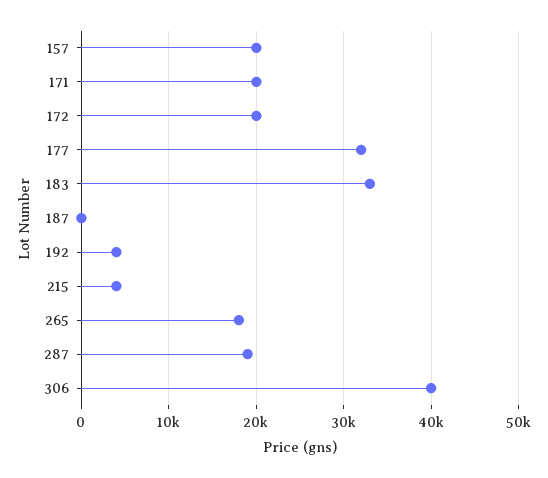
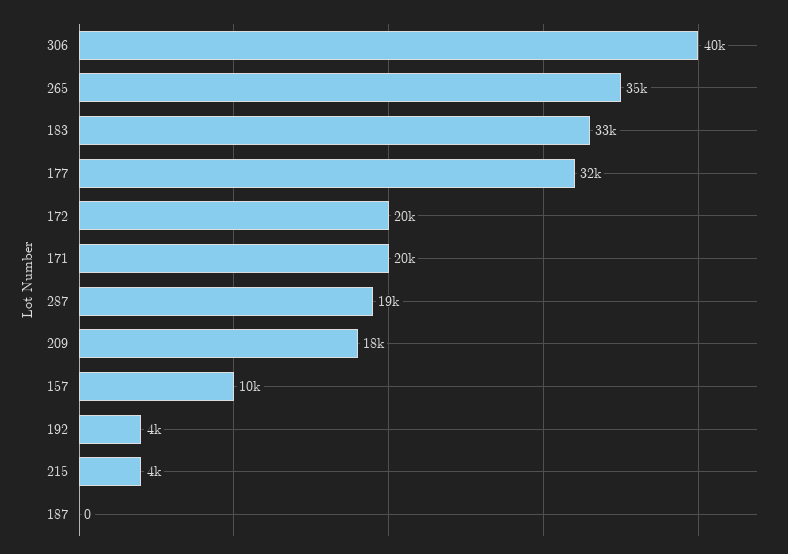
157: 20000 -> 10000
265: 18000 -> 35000
209: none -> 18000

